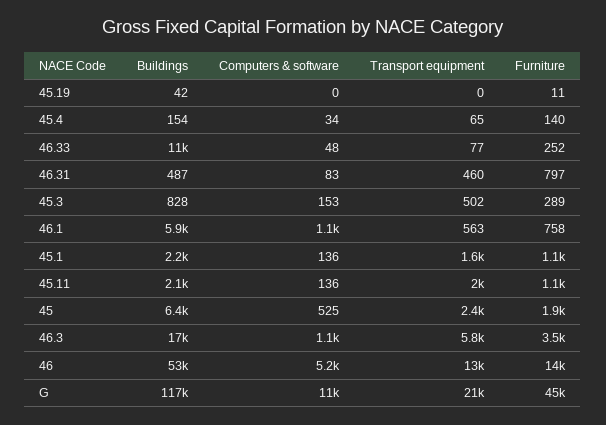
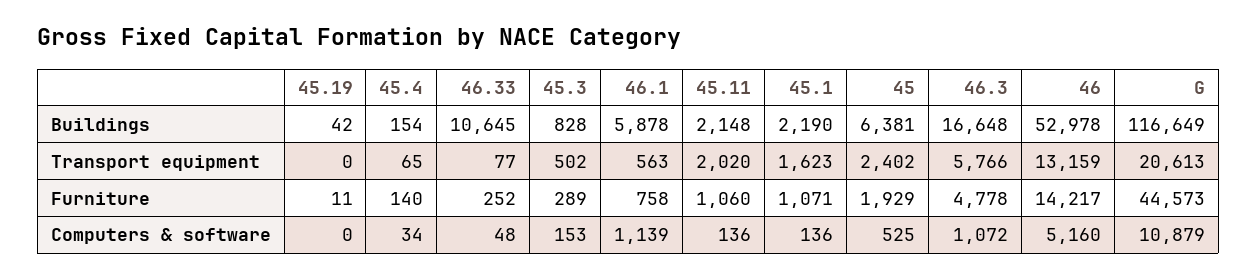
Buildings, 46.31: 487 -> none
Computers & software, 46.31: 83 -> none
Transport equipment, 46.31: 460 -> none
Furniture, 46.31: 797 -> none
Furniture, 46.3: 3500 -> 4778

